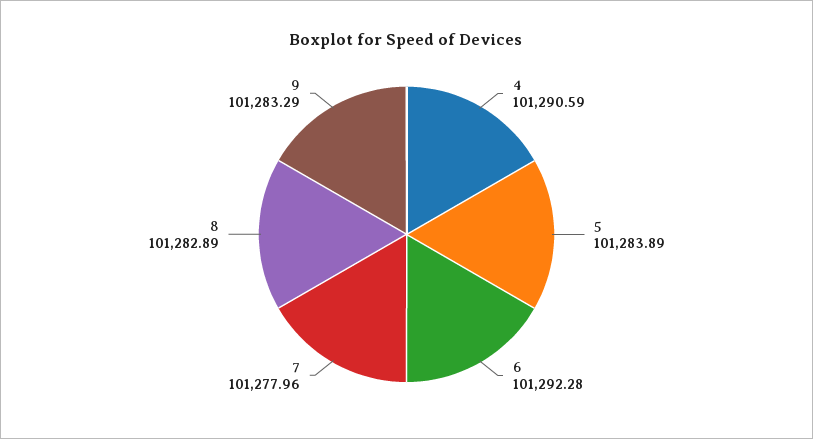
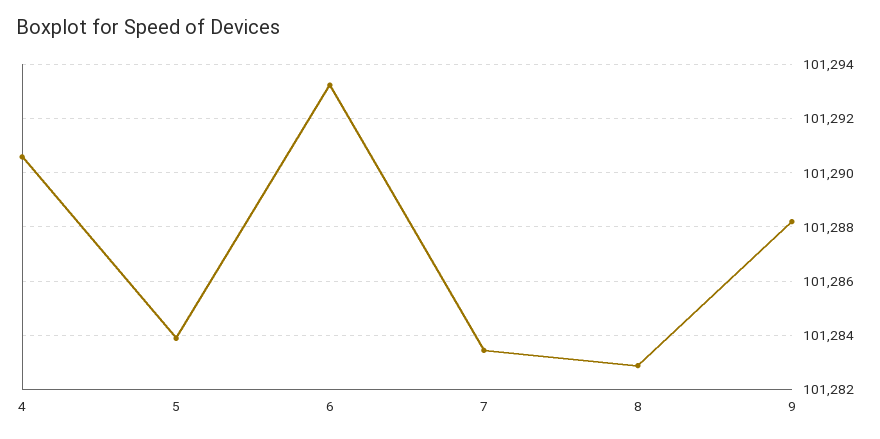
6: 101292.28 -> 101293.25
7: 101277.96 -> 101283.5
9: 101283.29 -> 101288.25

